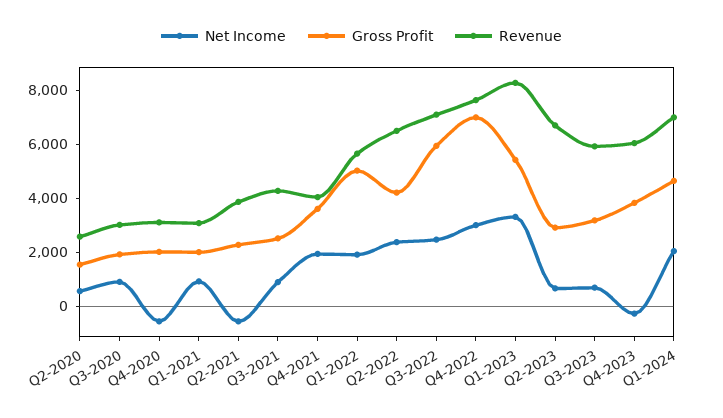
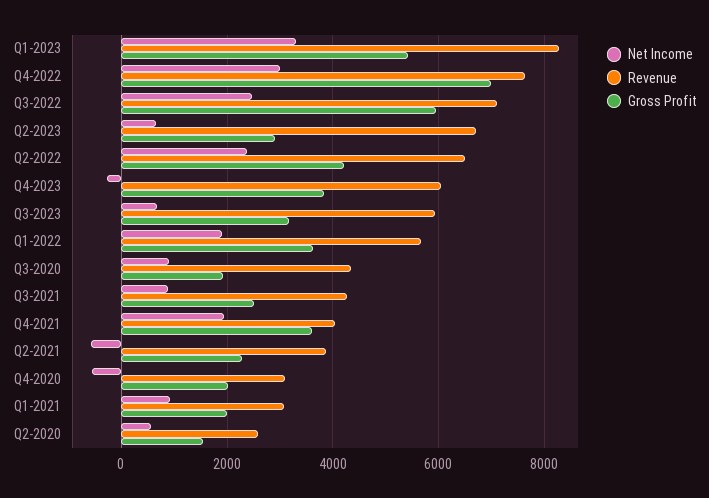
Revenue, Q3-2020: 3000 -> 4400
Gross Profit, Q1-2022: 5000 -> 3600
Net Income, Q1-2024: 2000 -> none
Gross Profit, Q1-2024: 4500 -> none
Revenue, Q1-2024: 7000 -> none

